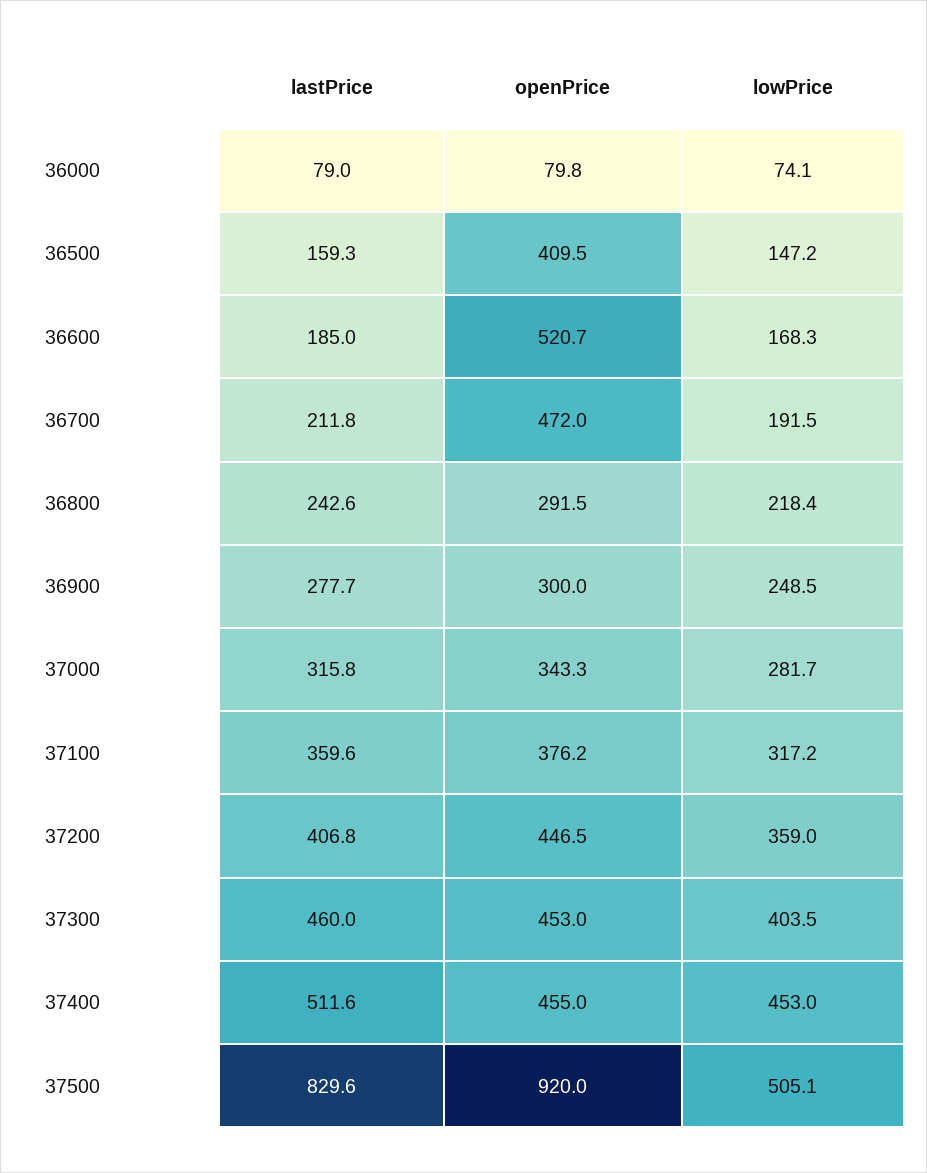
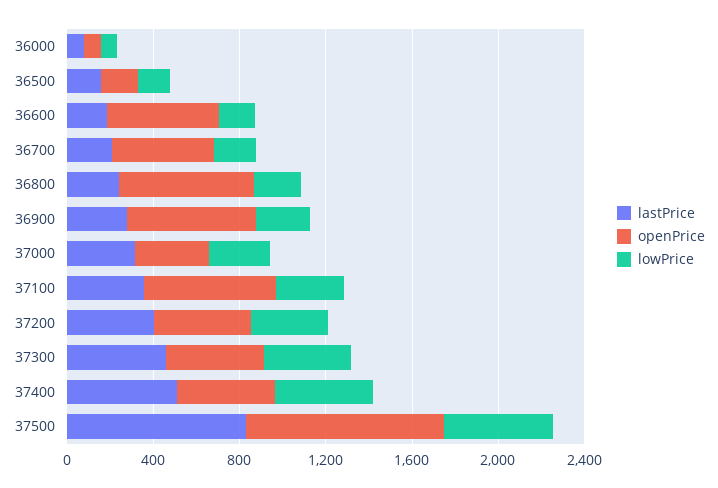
openPrice, 36500: 409.5 -> 200
openPrice, 36800: 291.5 -> 600
openPrice, 36900: 300 -> 600
openPrice, 37100: 376.2 -> 600

